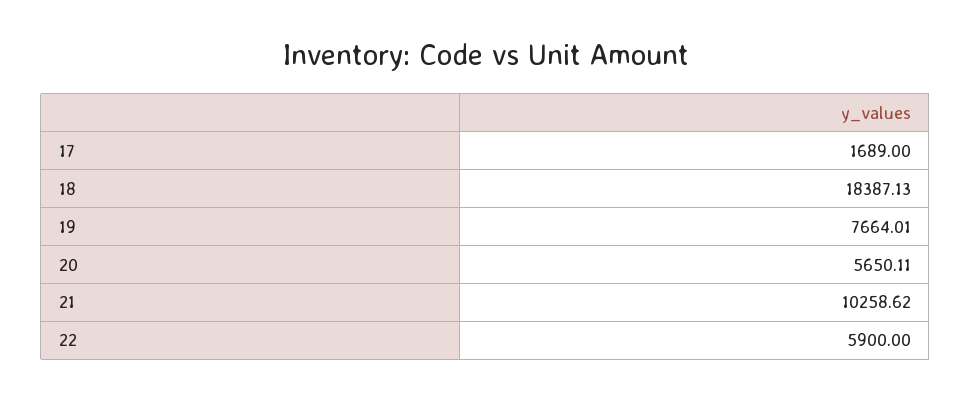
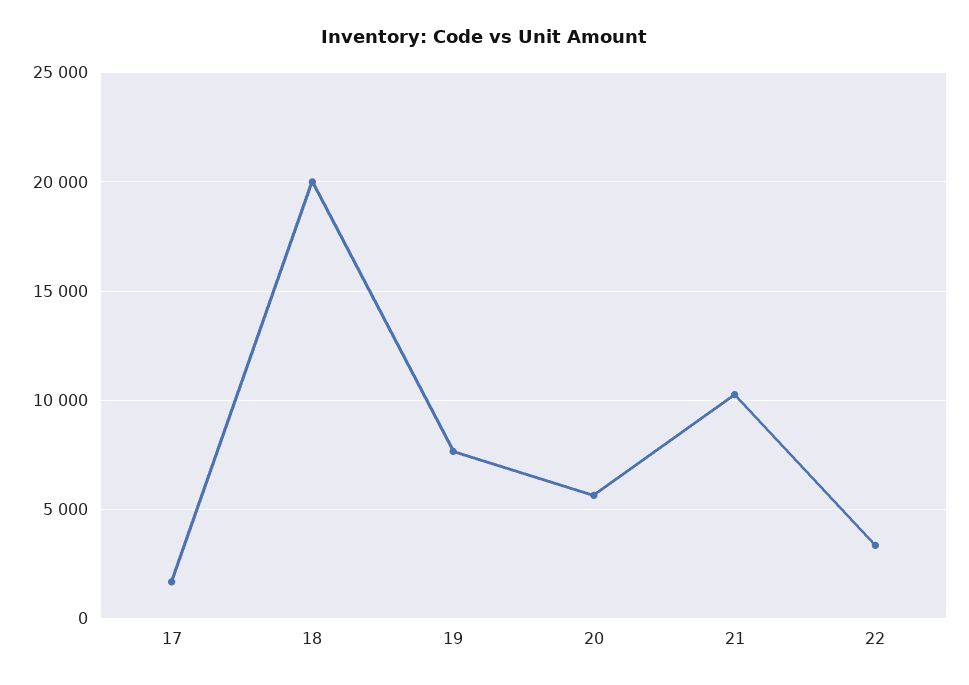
18: 18387.13 -> 20000
22: 5900 -> 3500

